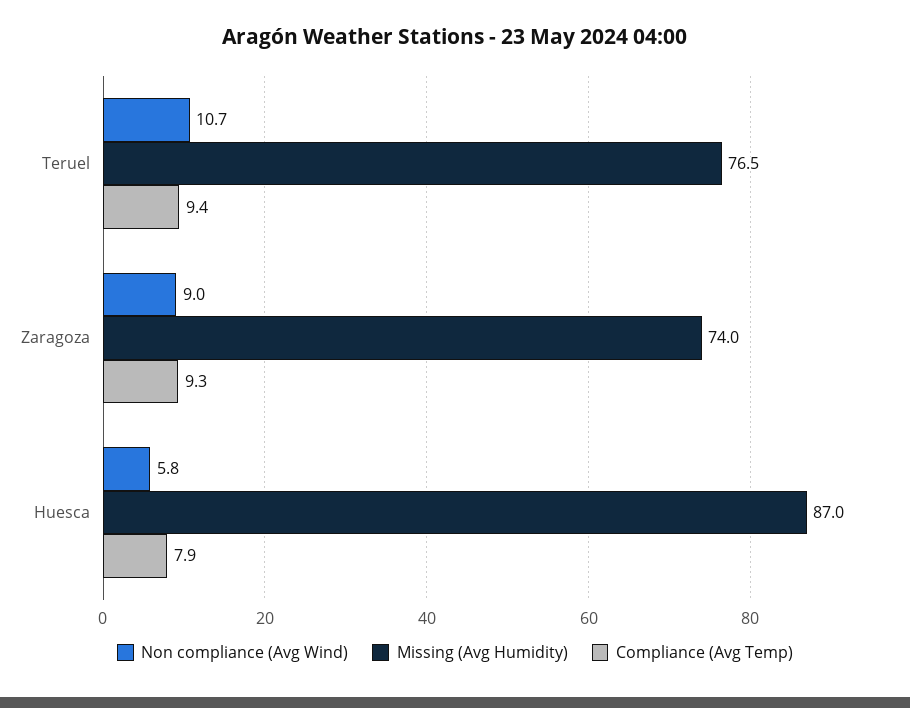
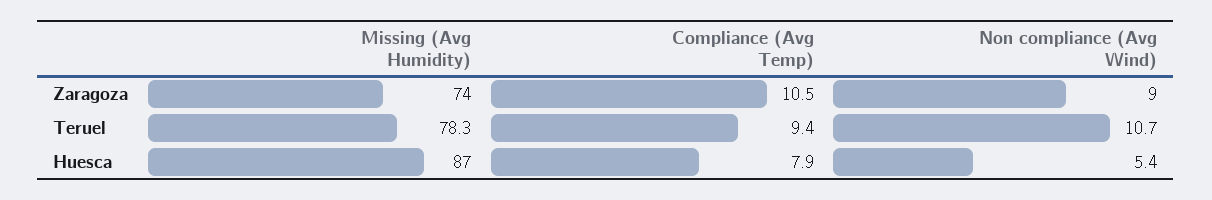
Missing (Avg Humidity), Teruel: 76.5 -> 78.3
Compliance (Avg Temp), Zaragoza: 9.3 -> 10.5
Non compliance (Avg Wind), Huesca: 5.8 -> 5.4

